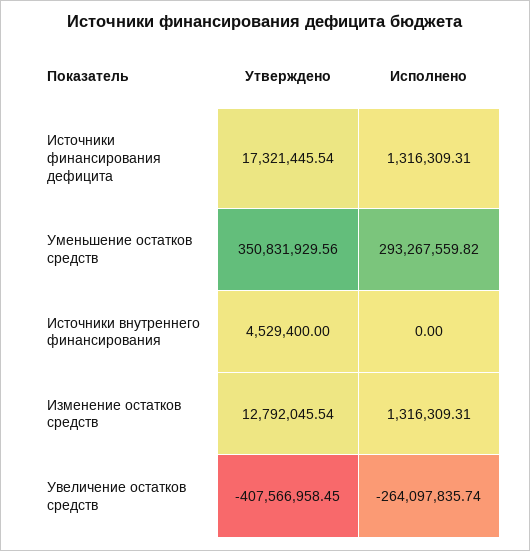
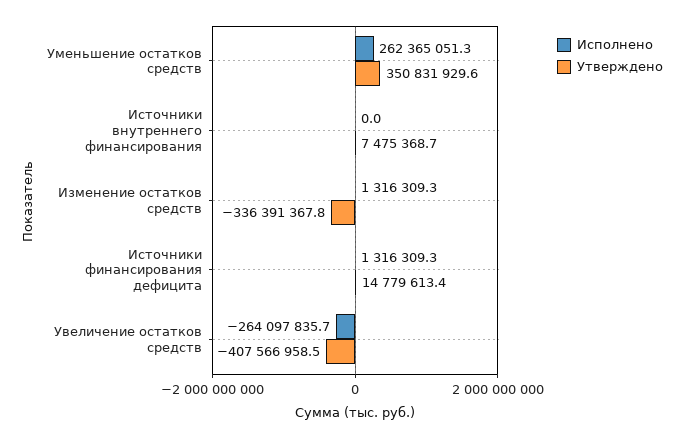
Утверждено, Источники финансирования дефицита: 17321445.54 -> 14779613.4
Исполнено, Уменьшение остатков средств: 293267559.82 -> 262365051.3
Утверждено, Источники внутреннего финансирования: 4529400 -> 7475368.7
Утверждено, Изменение остатков средств: 12792045.54 -> -336391367.8

